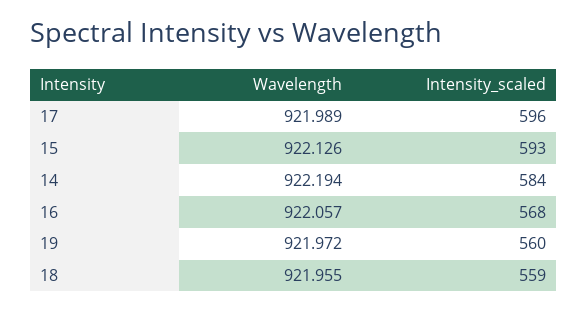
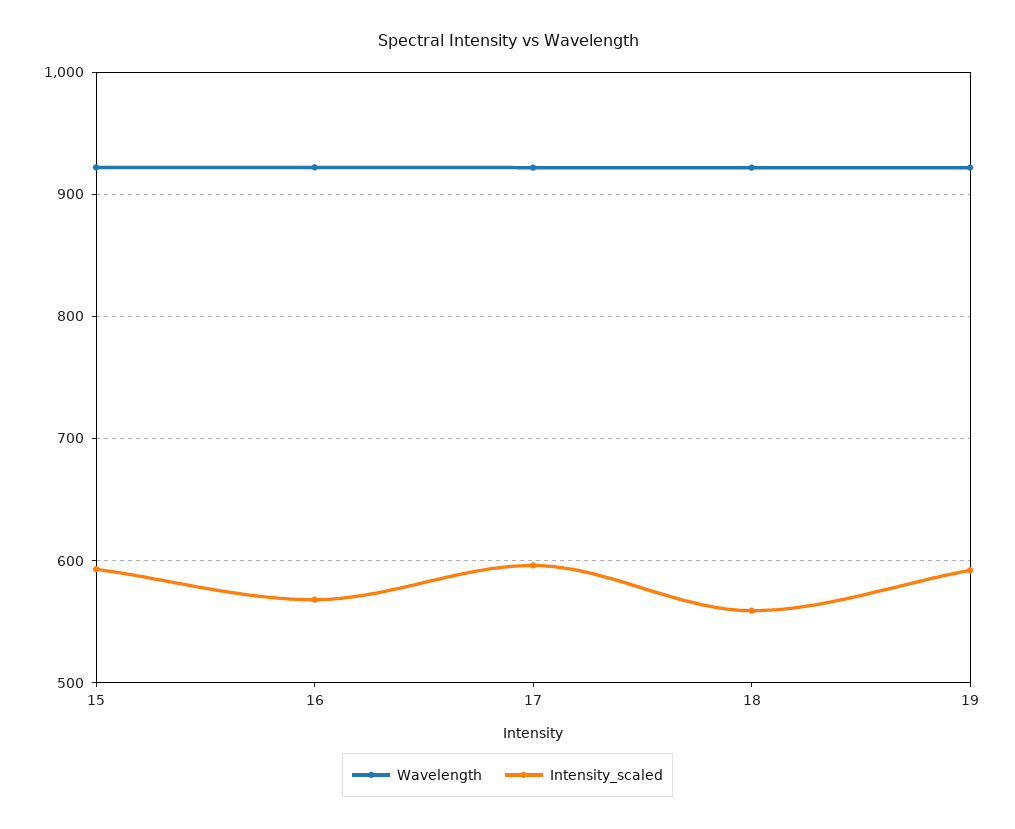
Wavelength, 14: 922.194 -> none
Intensity_scaled, 14: 584 -> none
Intensity_scaled, 19: 560 -> 590

